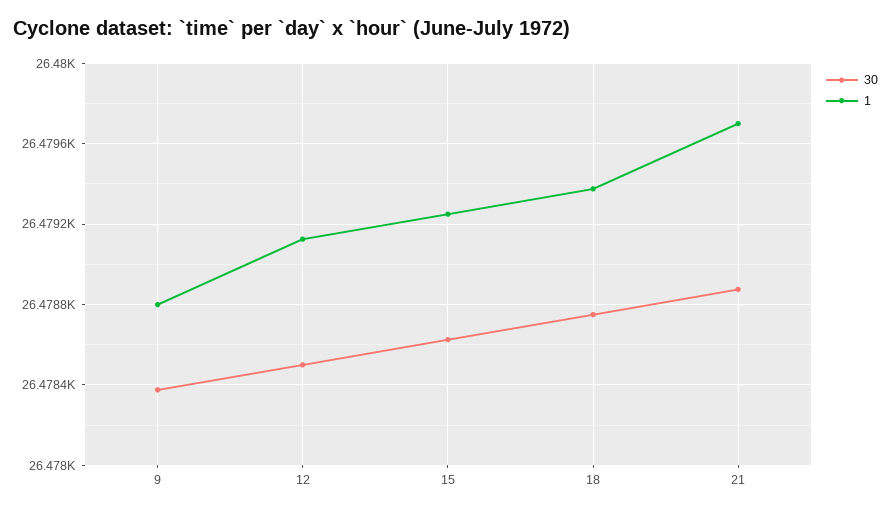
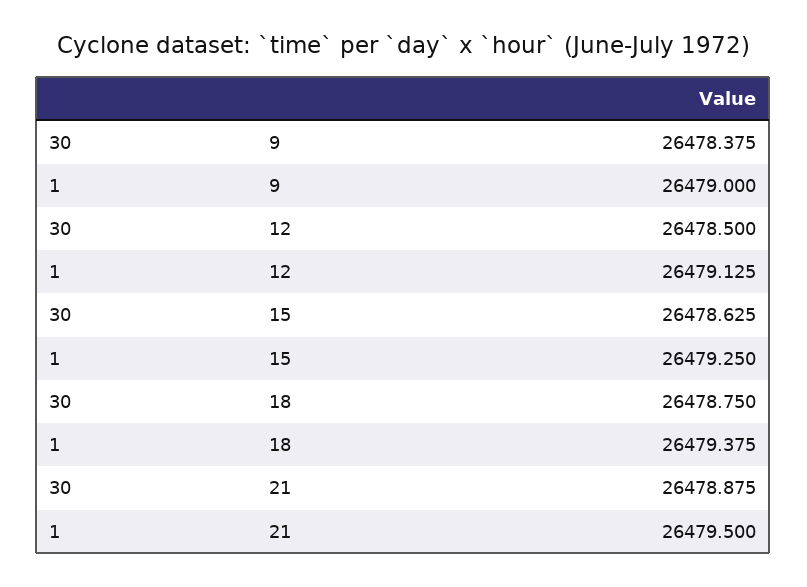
1, 9: 26478.8 -> 26479
1, 21: 26479.7 -> 26479.5

